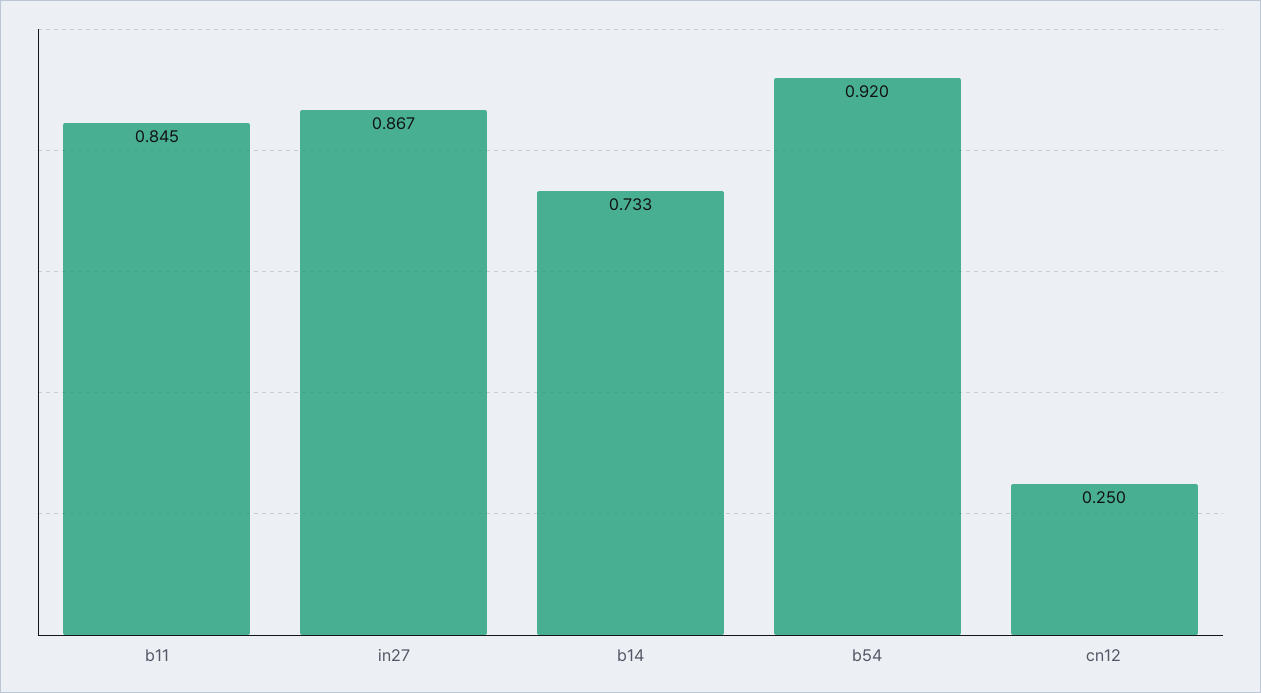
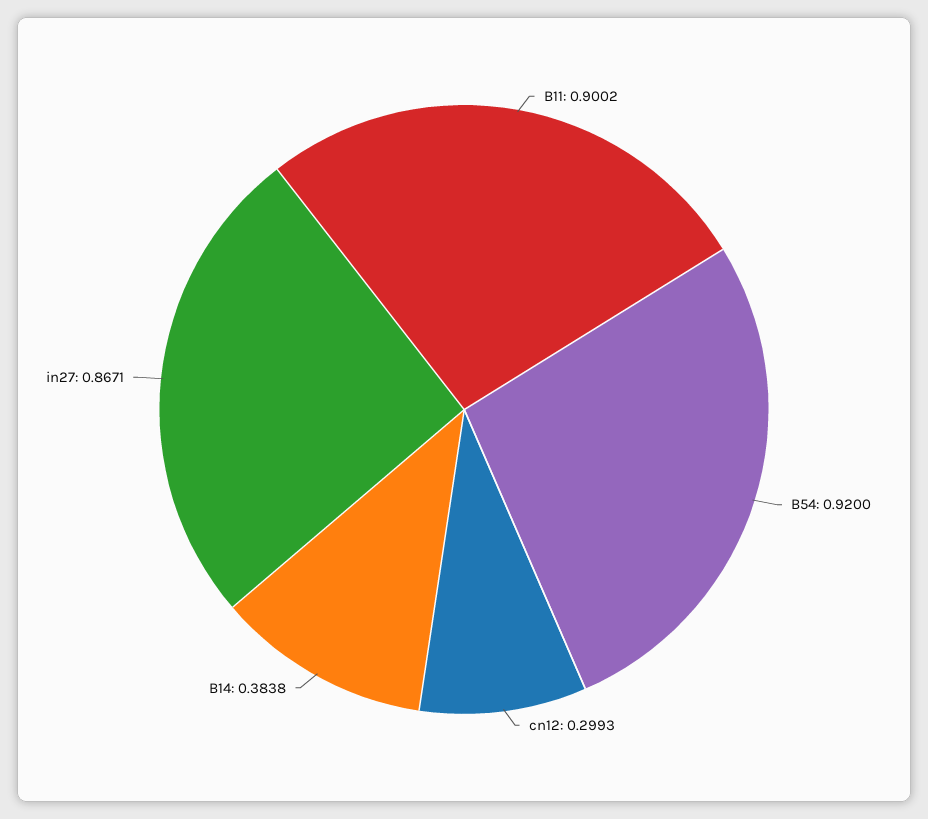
b11: 0.845 -> 0.9002
b14: 0.733 -> 0.3838
cn12: 0.25 -> 0.2993

